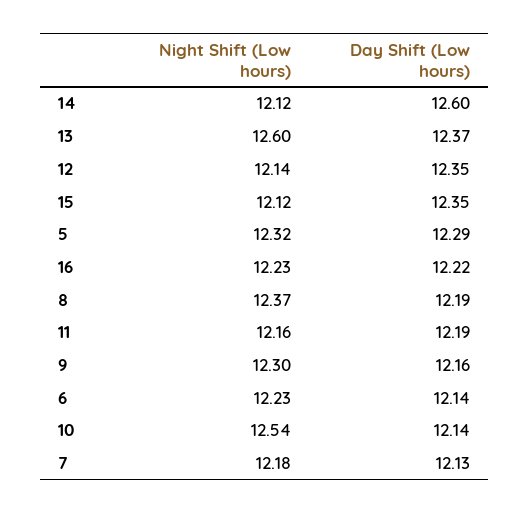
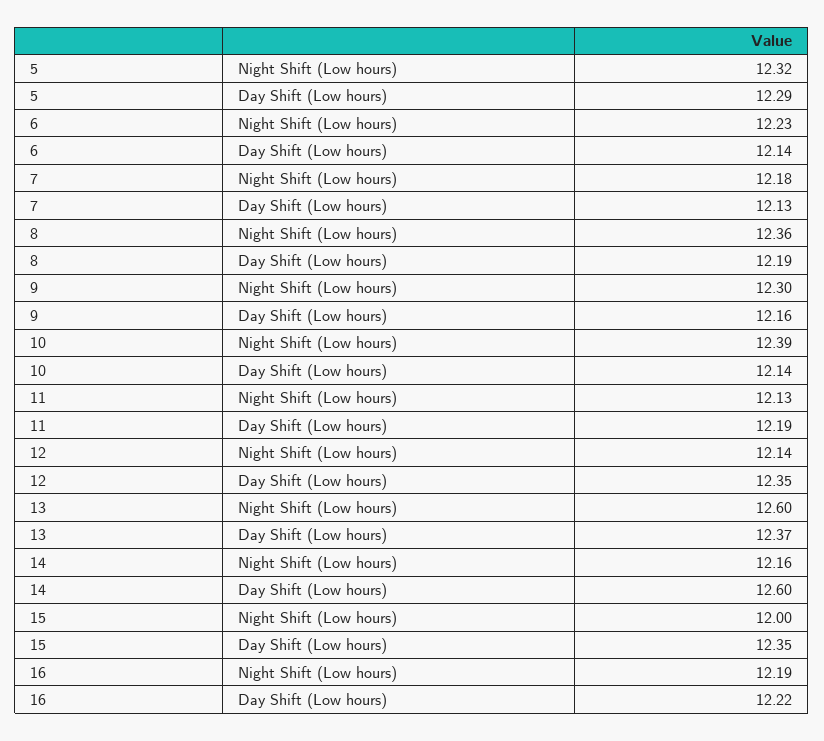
Night Shift (Low hours), 14: 12.12 -> 12.16
Night Shift (Low hours), 15: 12.12 -> 12
Night Shift (Low hours), 16: 12.23 -> 12.19
Night Shift (Low hours), 8: 12.37 -> 12.36
Night Shift (Low hours), 11: 12.16 -> 12.13
Night Shift (Low hours), 10: 12.54 -> 12.39

